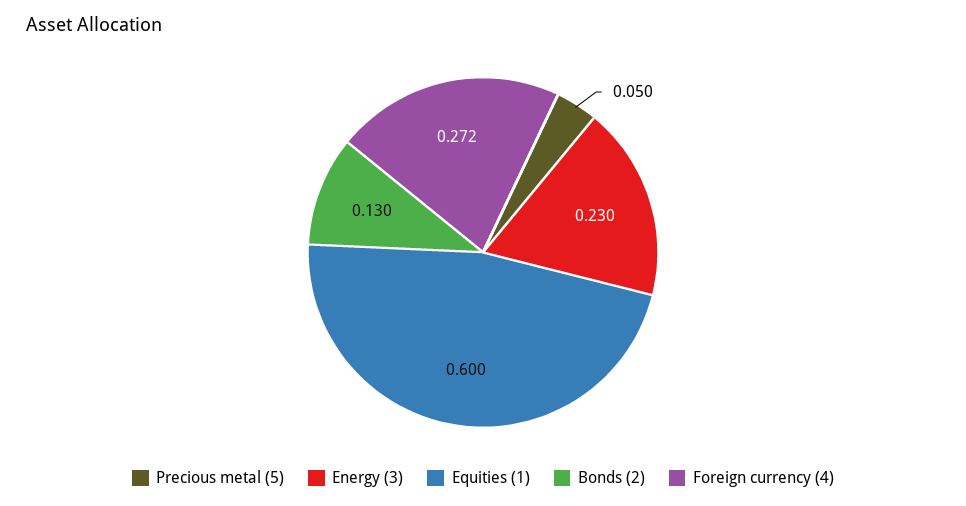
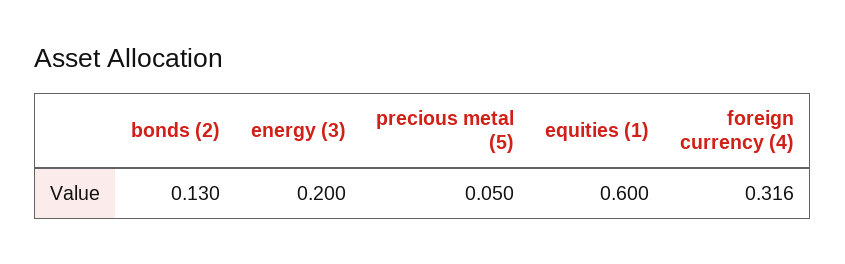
Energy (3): 0.23 -> 0.2
Foreign currency (4): 0.272 -> 0.316

